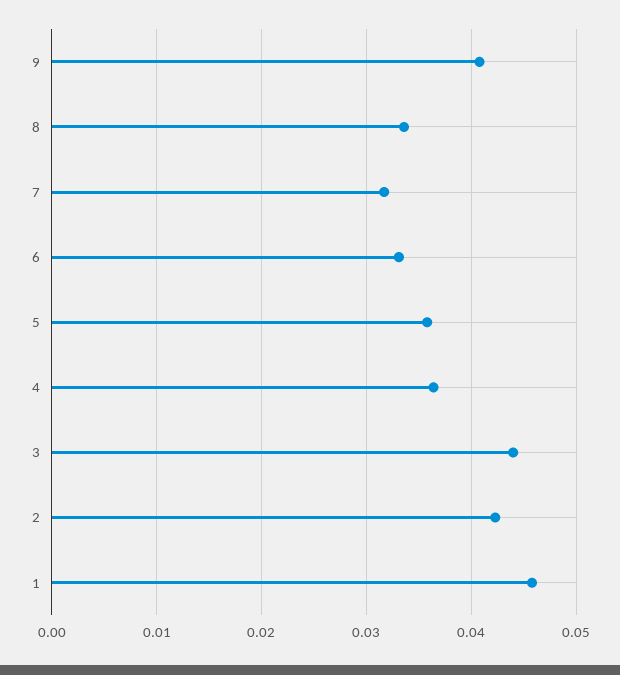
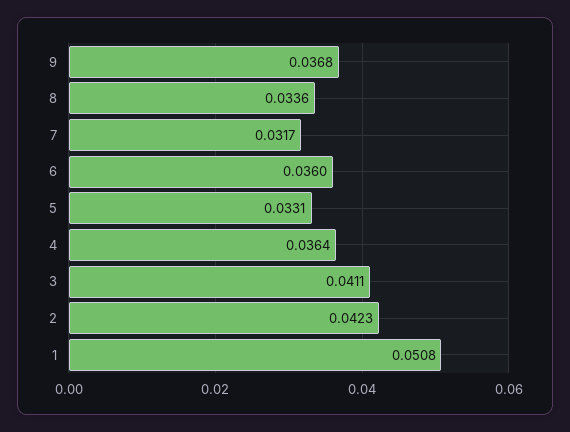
9: 0.041 -> 0.0368
6: 0.033 -> 0.036
5: 0.036 -> 0.0331
3: 0.044 -> 0.0411
1: 0.046 -> 0.0508

